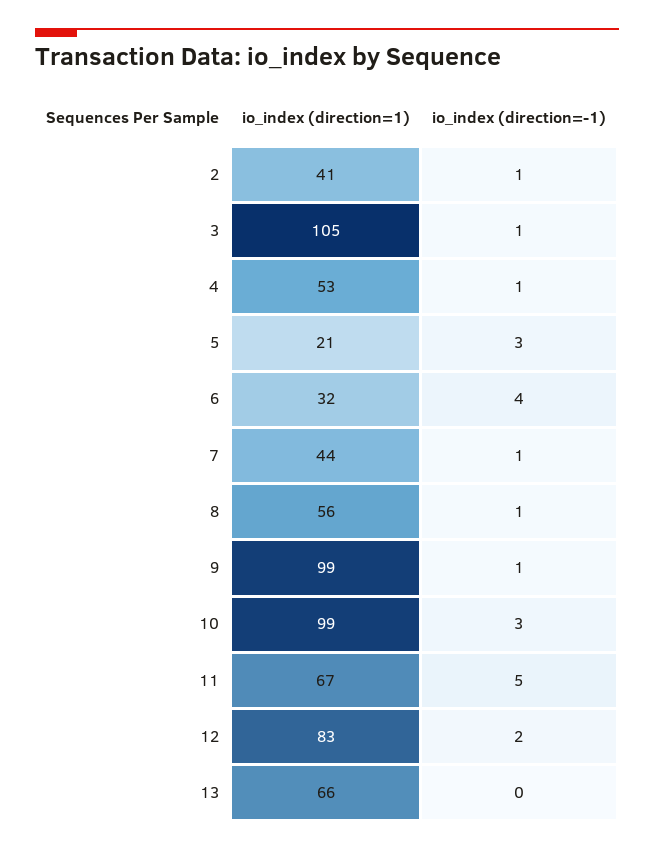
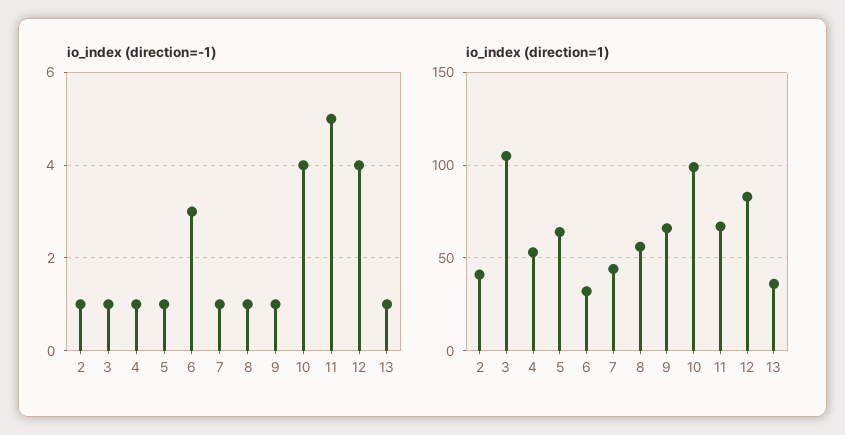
io_index (direction=1), 5: 21 -> 65
io_index (direction=-1), 5: 3 -> 1
io_index (direction=-1), 6: 4 -> 3
io_index (direction=1), 9: 99 -> 65
io_index (direction=-1), 10: 3 -> 4
io_index (direction=-1), 12: 2 -> 4
io_index (direction=1), 13: 66 -> 35
io_index (direction=-1), 13: 0 -> 1

